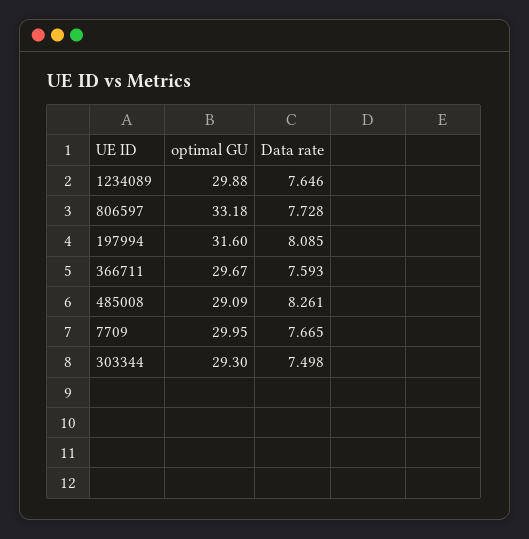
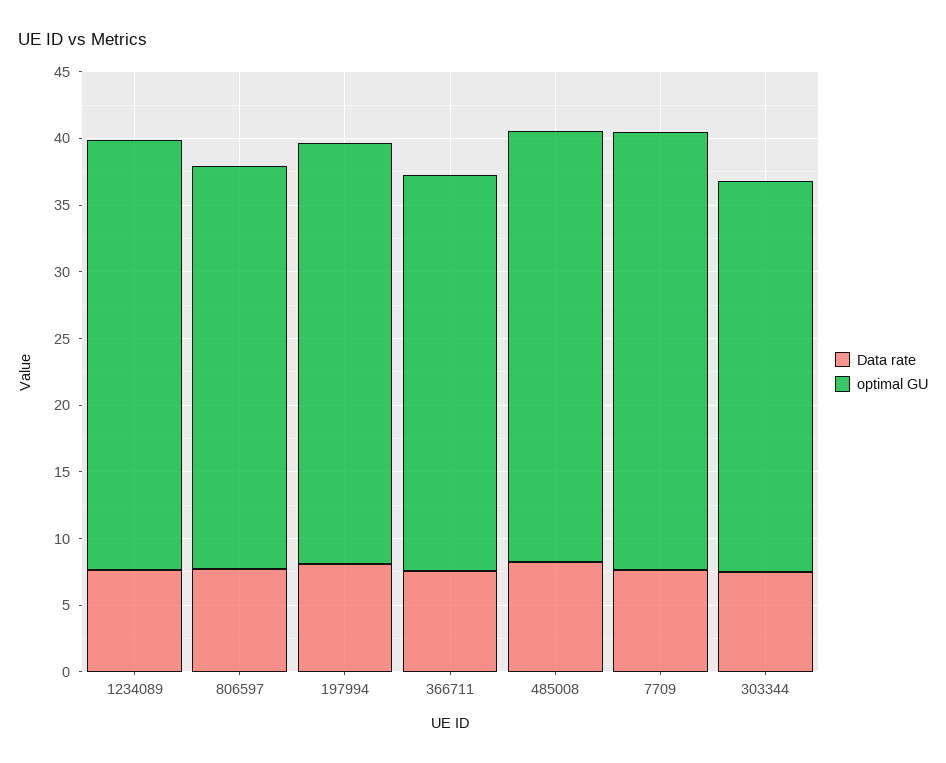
optimal GU, 1234089: 29.88 -> 32
optimal GU, 806597: 33.18 -> 30
optimal GU, 485008: 29.09 -> 32
optimal GU, 7709: 29.95 -> 33

